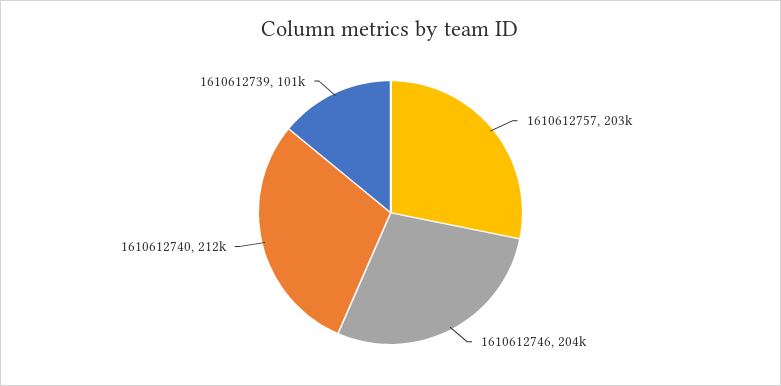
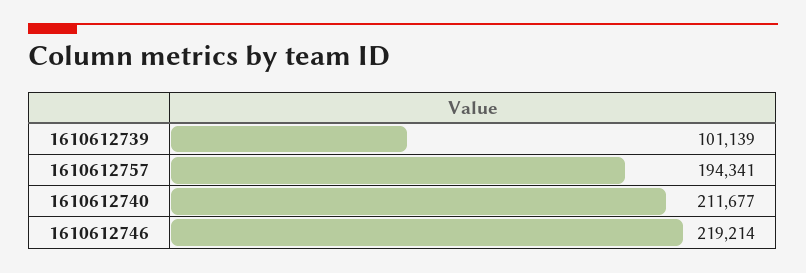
1610612757: 203000 -> 194341
1610612746: 204000 -> 219214

